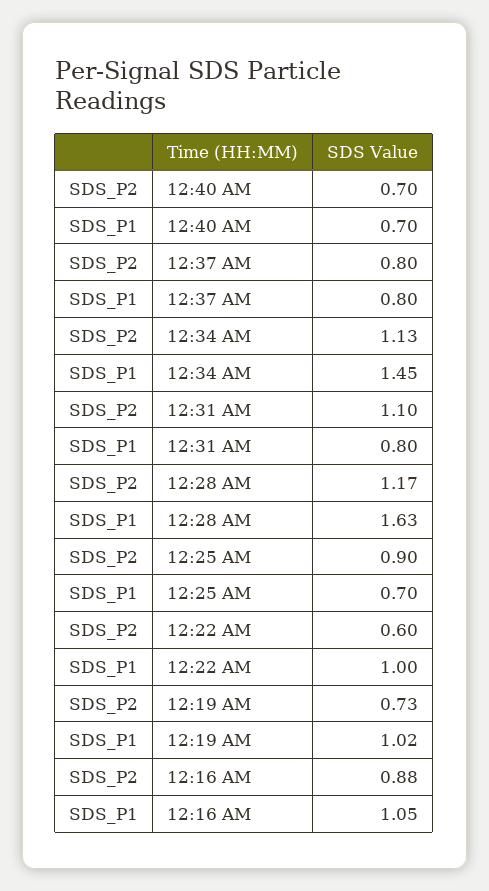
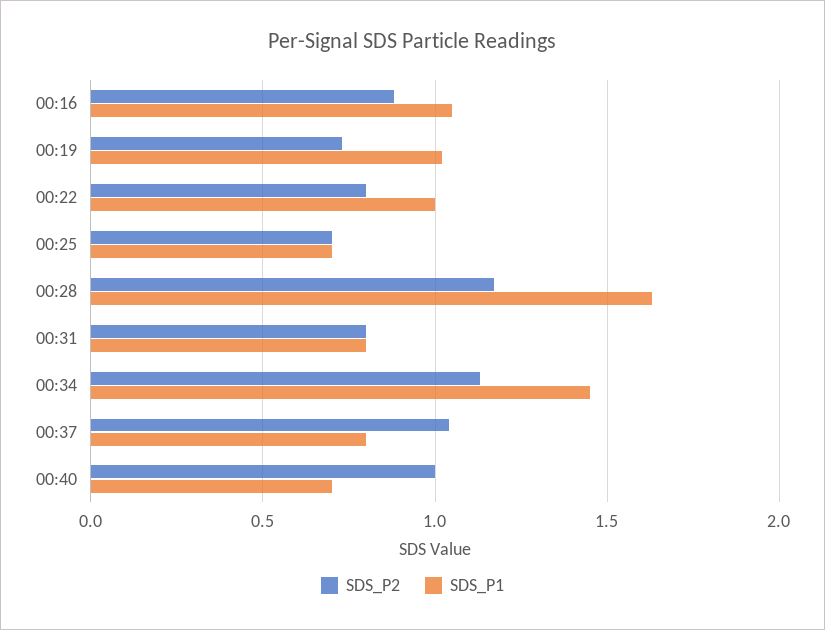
SDS_P2, 12:40 AM: 0.7 -> 1
SDS_P2, 12:37 AM: 0.8 -> 1.05
SDS_P2, 12:31 AM: 1.1 -> 0.8
SDS_P2, 12:25 AM: 0.9 -> 0.7
SDS_P2, 12:22 AM: 0.6 -> 0.8

